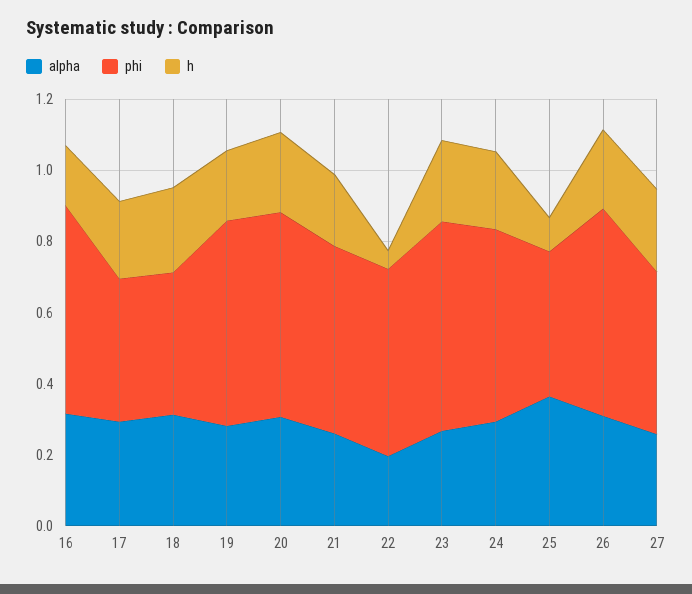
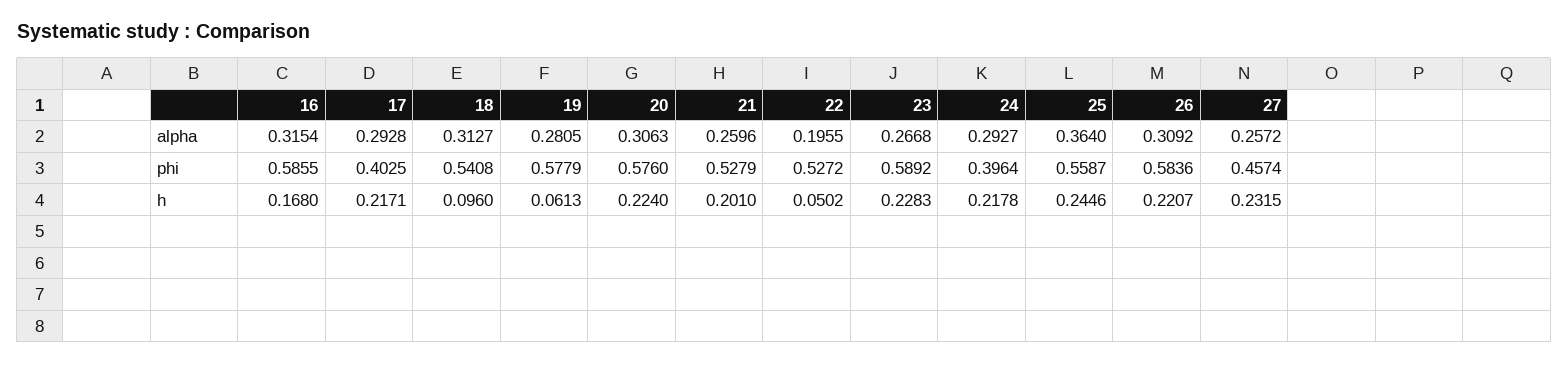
phi, 18: 0.4 -> 0.5408
h, 18: 0.25 -> 0.096
h, 19: 0.2 -> 0.0613
phi, 24: 0.55 -> 0.3964
phi, 25: 0.4 -> 0.5587
h, 25: 0.1 -> 0.2446

